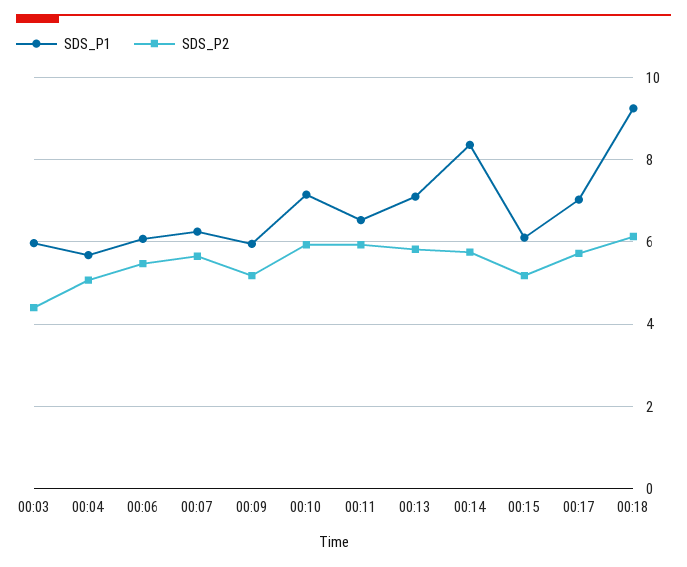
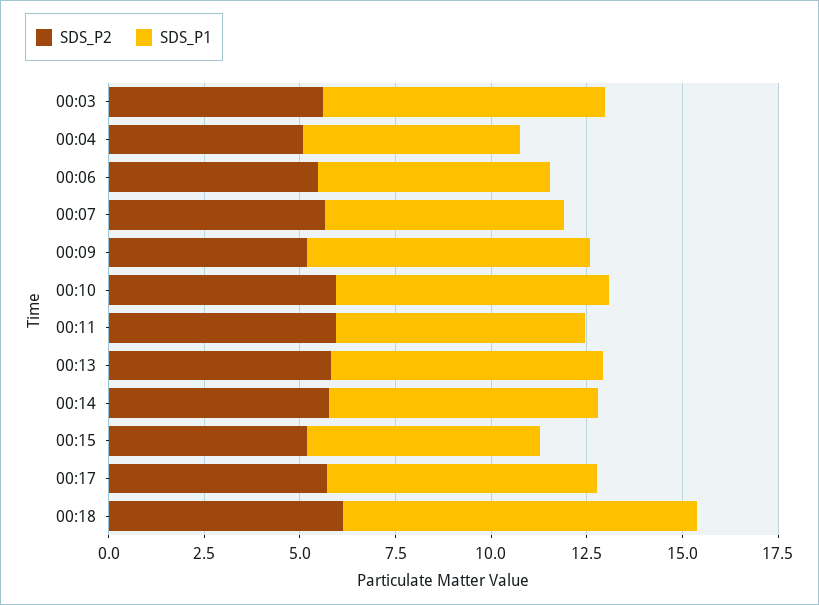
SDS_P1, 00:03: 6 -> 7.5
SDS_P2, 00:03: 4.4 -> 5.5
SDS_P1, 00:09: 6 -> 7.5
SDS_P1, 00:14: 8.4 -> 7

